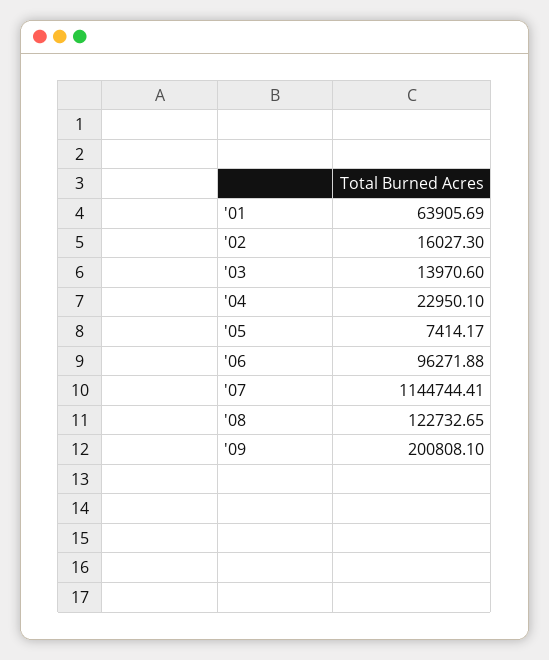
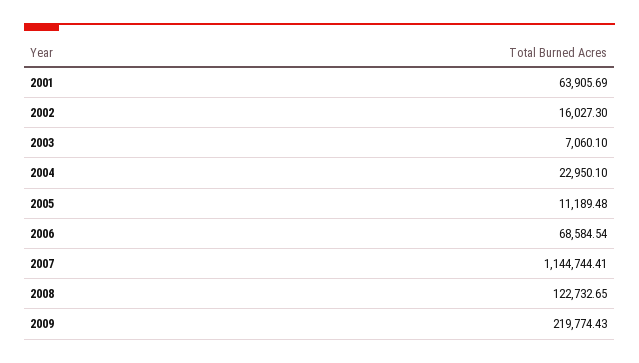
'03: 13970.6 -> 7060.1
'05: 7414.17 -> 11189.48
'06: 96271.88 -> 68584.54
'09: 200808.1 -> 219774.43

